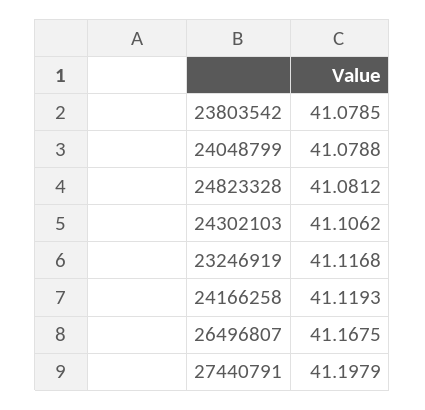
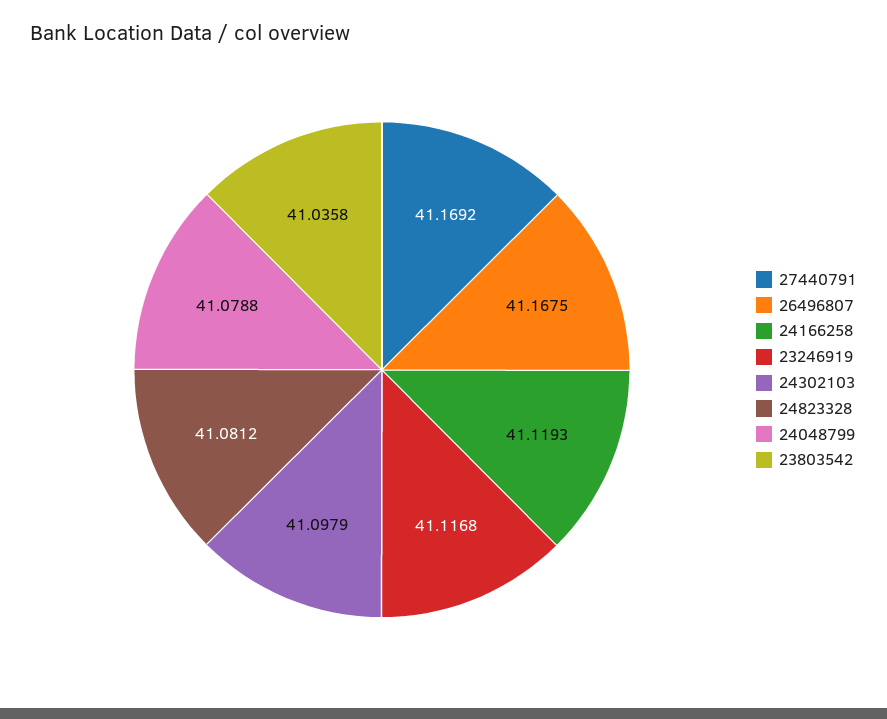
23803542: 41.0785 -> 41.0358
24302103: 41.1062 -> 41.0979
27440791: 41.1979 -> 41.1692

